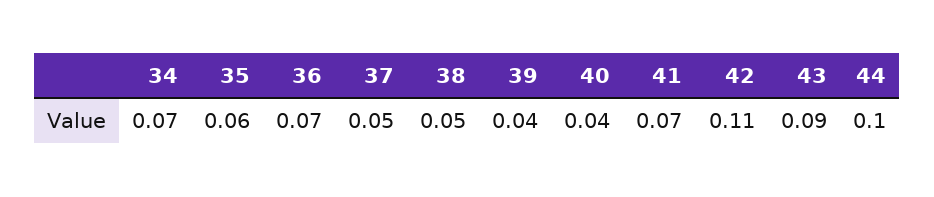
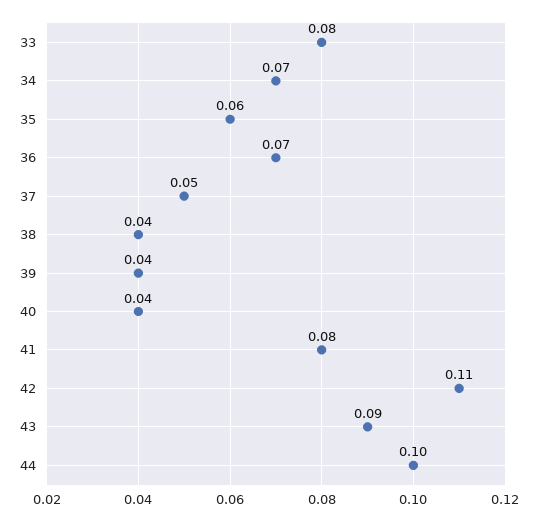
38: 0.05 -> 0.04
41: 0.07 -> 0.08
33: none -> 0.08

